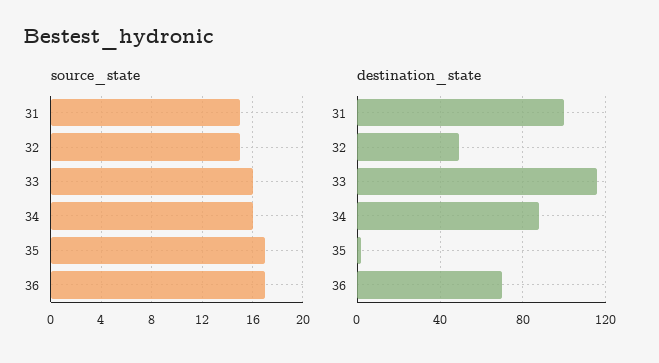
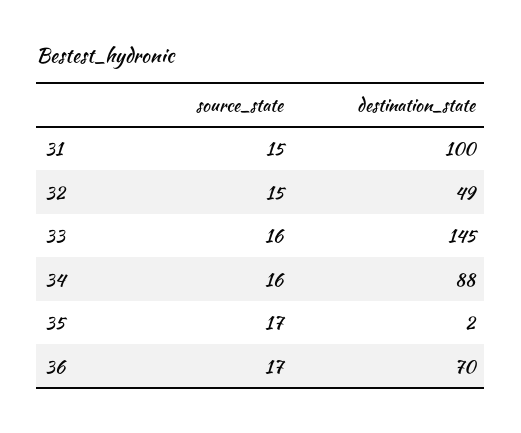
destination_state, 33: 115 -> 145

